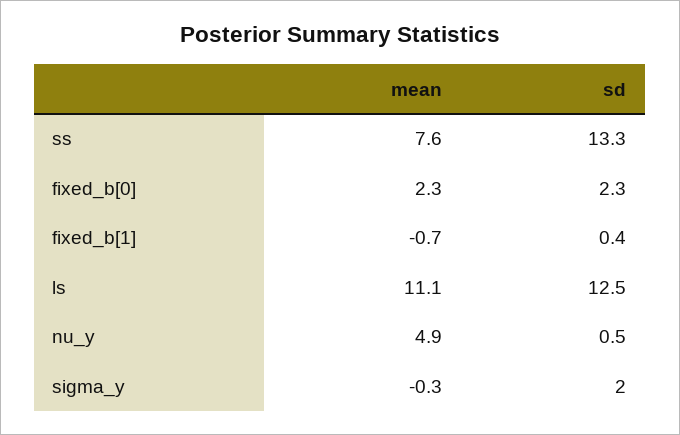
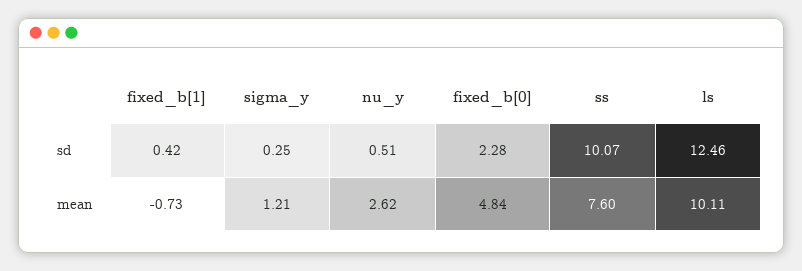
sd, ss: 13.3 -> 10.07
mean, fixed_b[0]: 2.3 -> 4.84
mean, ls: 11.1 -> 10.11
mean, nu_y: 4.9 -> 2.62
mean, sigma_y: -0.3 -> 1.21
sd, sigma_y: 2 -> 0.25

